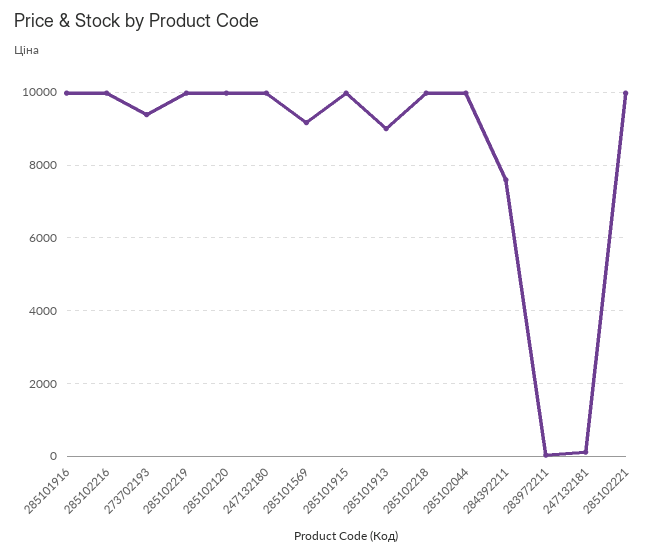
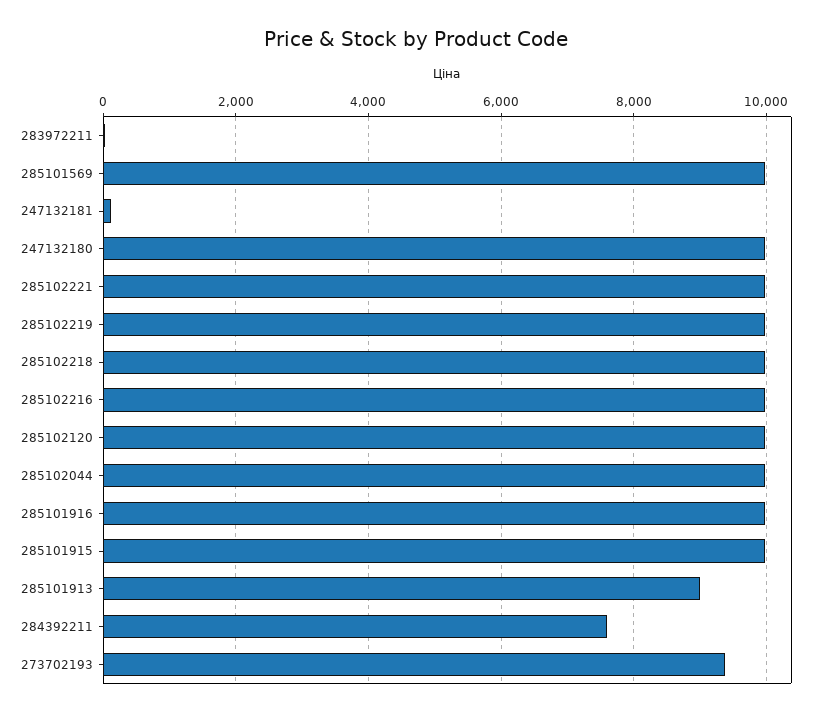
285101569: 9200 -> 10000

